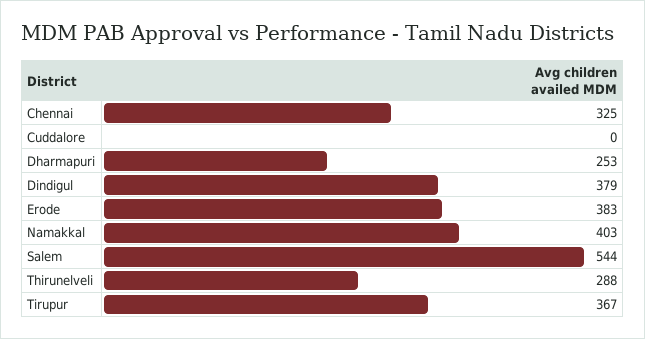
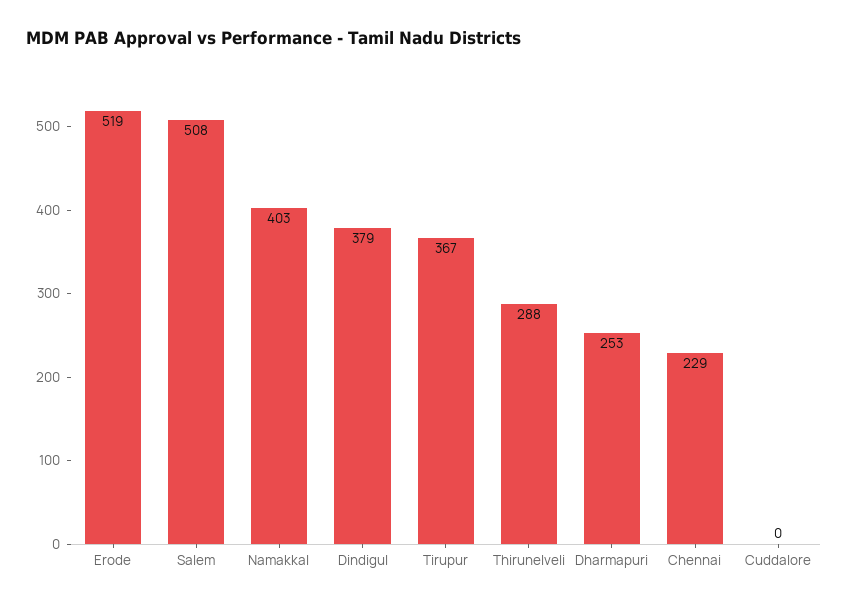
Chennai: 325 -> 229
Erode: 383 -> 519
Salem: 544 -> 508

